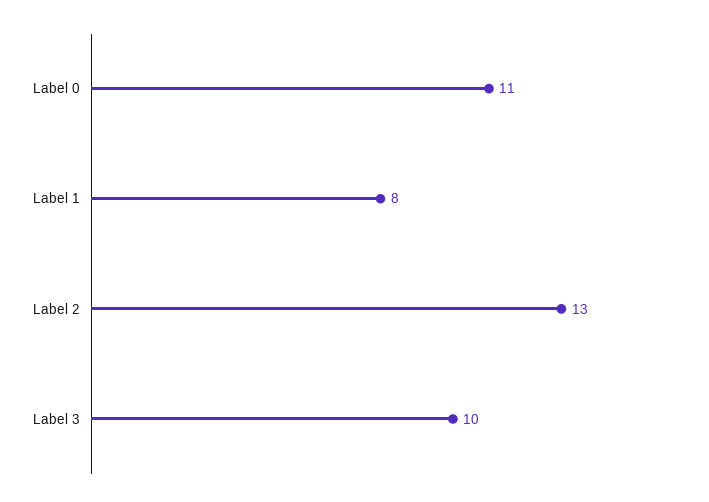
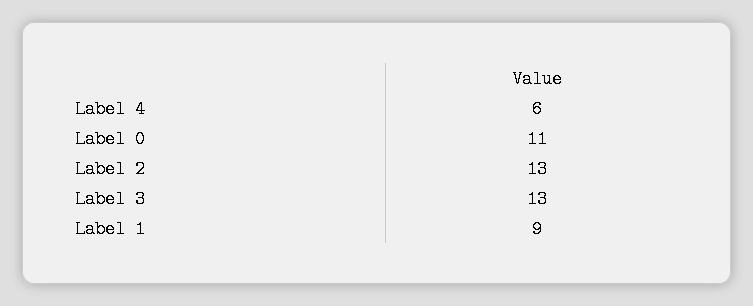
Label 1: 8 -> 9
Label 3: 10 -> 13
Label 4: none -> 6

